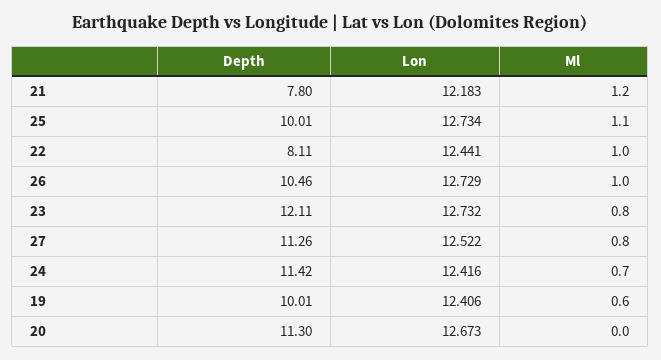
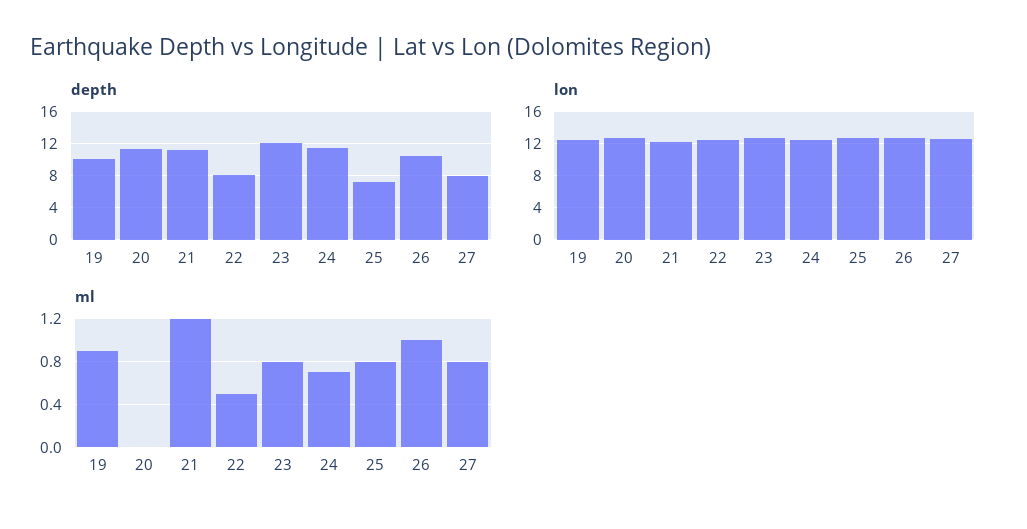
Depth, 21: 7.8 -> 11
Depth, 25: 10.01 -> 7
Ml, 25: 1.1 -> 0.8
Ml, 22: 1 -> 0.5
Depth, 27: 11.26 -> 8
Ml, 19: 0.6 -> 0.9

